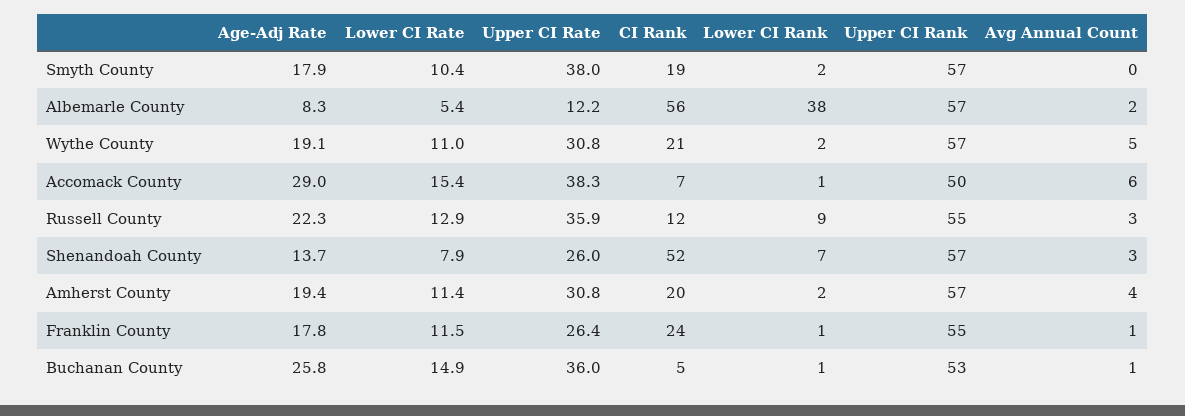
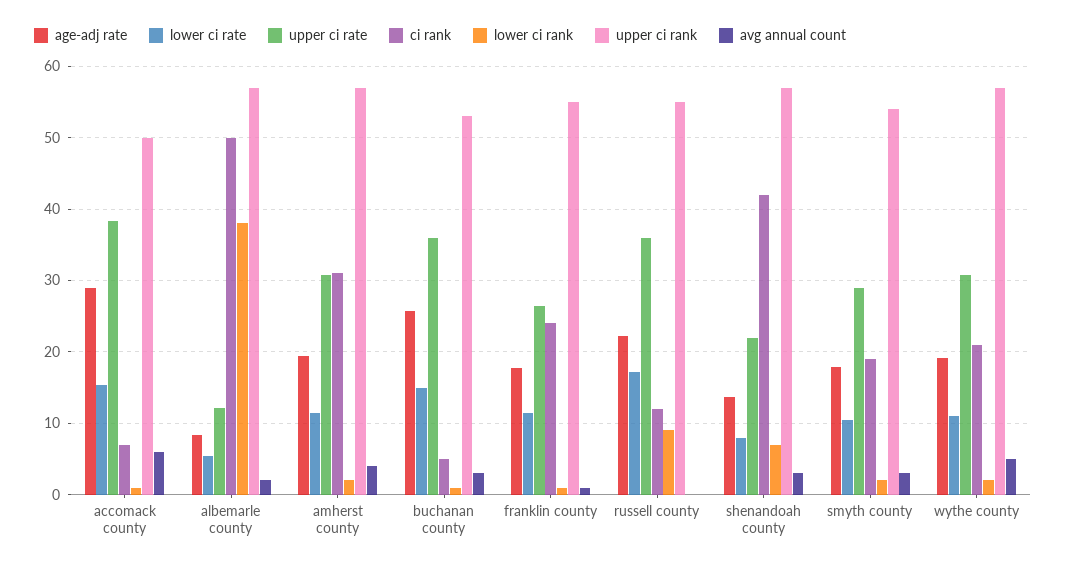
Upper CI Rate, Smyth County: 38 -> 29
Upper CI Rank, Smyth County: 57 -> 54
Avg Annual Count, Smyth County: 0 -> 3
CI Rank, Albemarle County: 56 -> 50
Lower CI Rate, Russell County: 12.9 -> 17
Avg Annual Count, Russell County: 3 -> 0
Upper CI Rate, Shenandoah County: 26 -> 22
CI Rank, Shenandoah County: 52 -> 42
CI Rank, Amherst County: 20 -> 31
Avg Annual Count, Buchanan County: 1 -> 3

